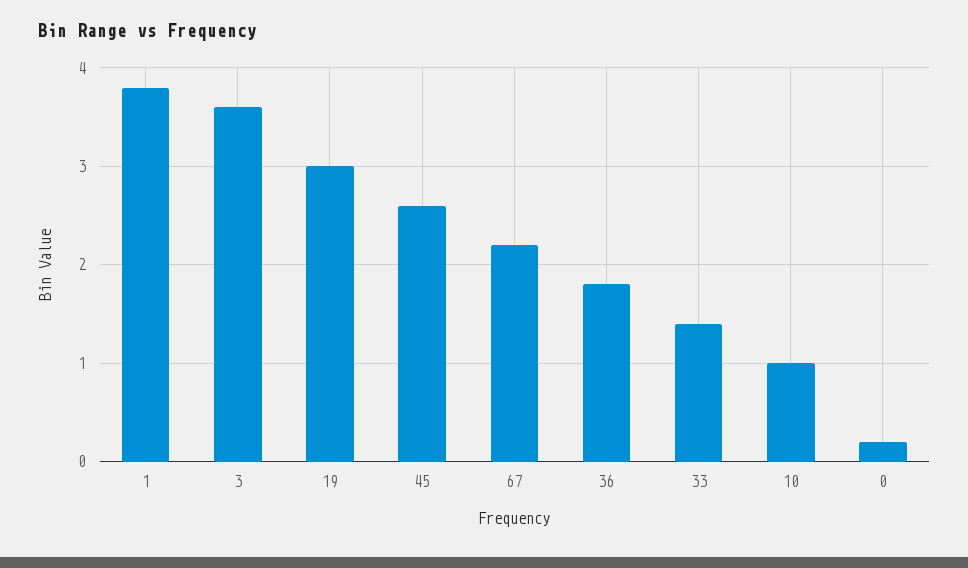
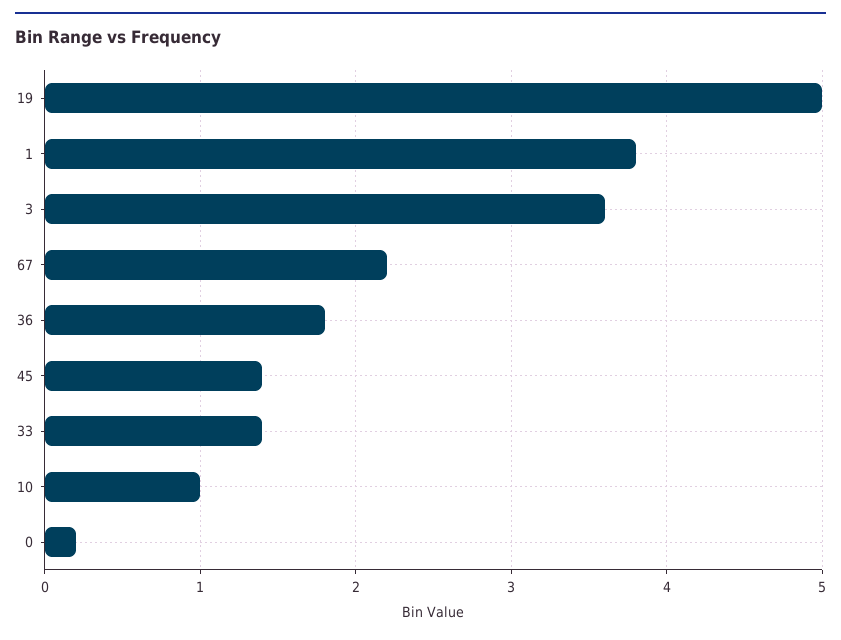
19: 3 -> 5
45: 2.6 -> 1.4

